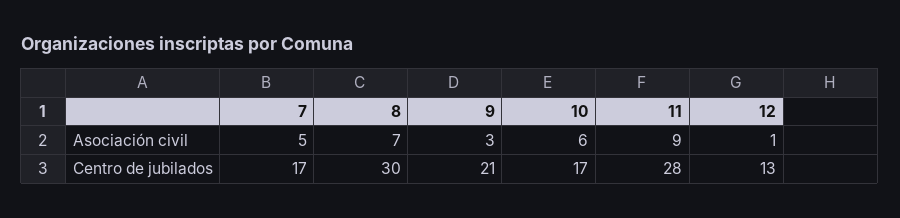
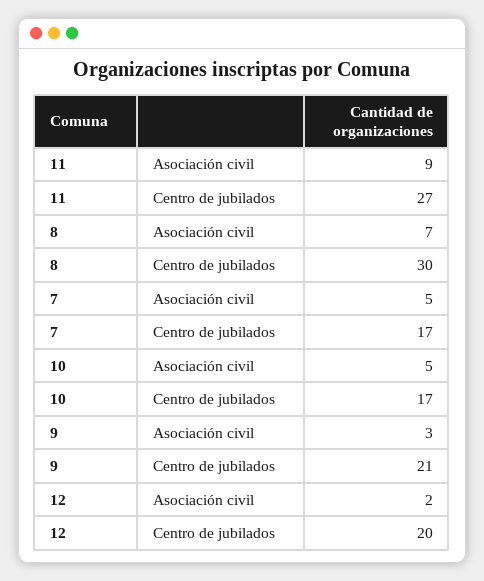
10, Asociación civil: 6 -> 5
12, Asociación civil: 1 -> 2
11, Centro de jubilados: 28 -> 27
12, Centro de jubilados: 13 -> 20

